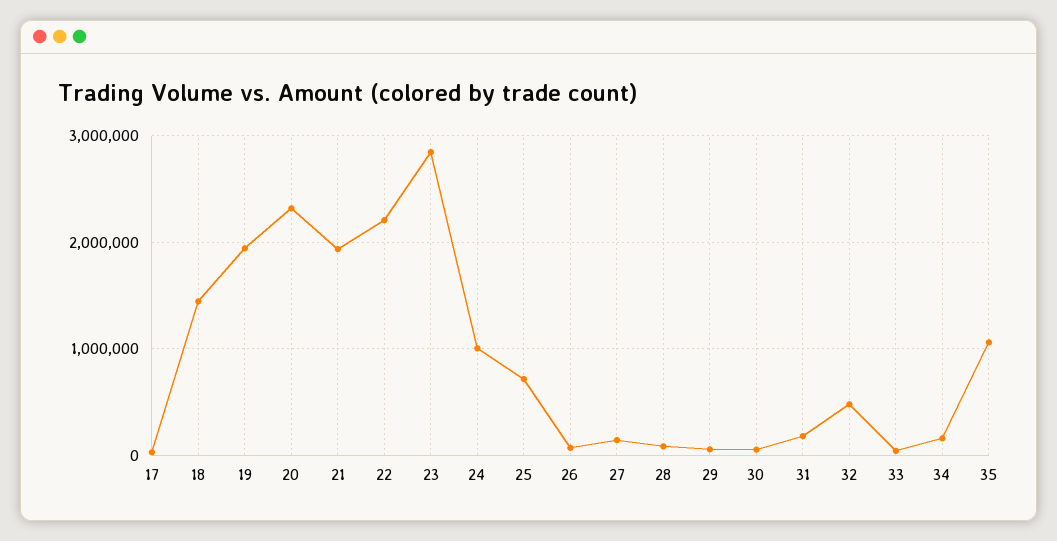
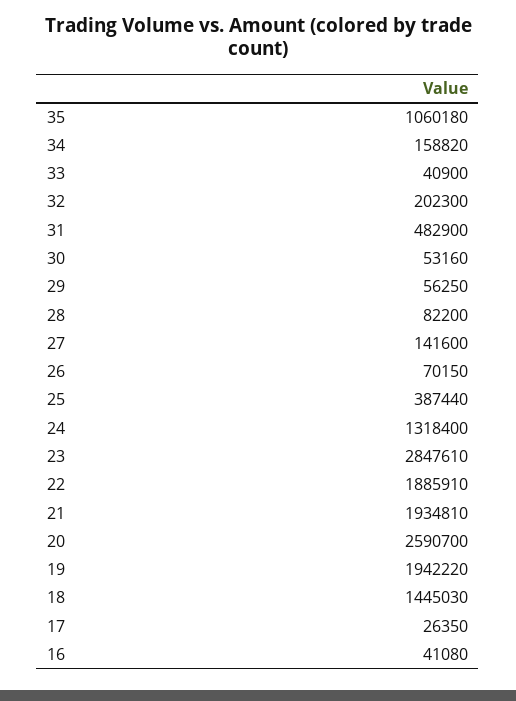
20: 2300000 -> 2590700
22: 2200000 -> 1885910
24: 1000000 -> 1318400
25: 700000 -> 387440
31: 200000 -> 482900
32: 500000 -> 202300
16: none -> 41080

